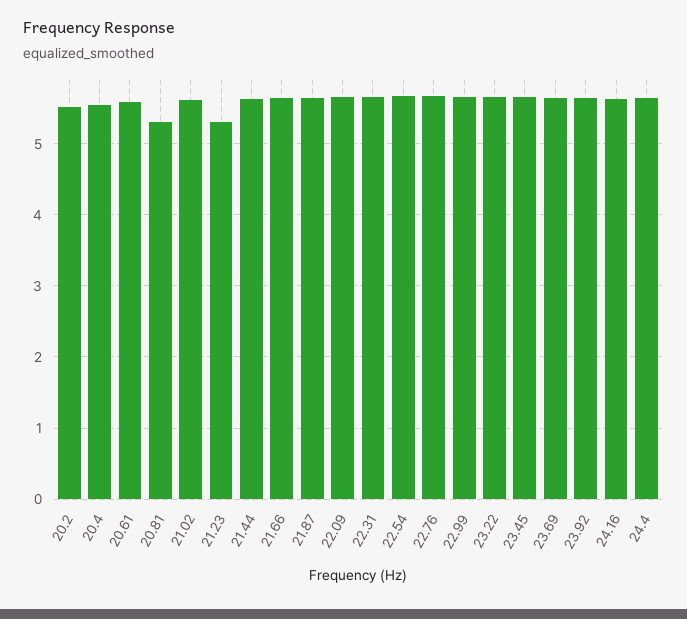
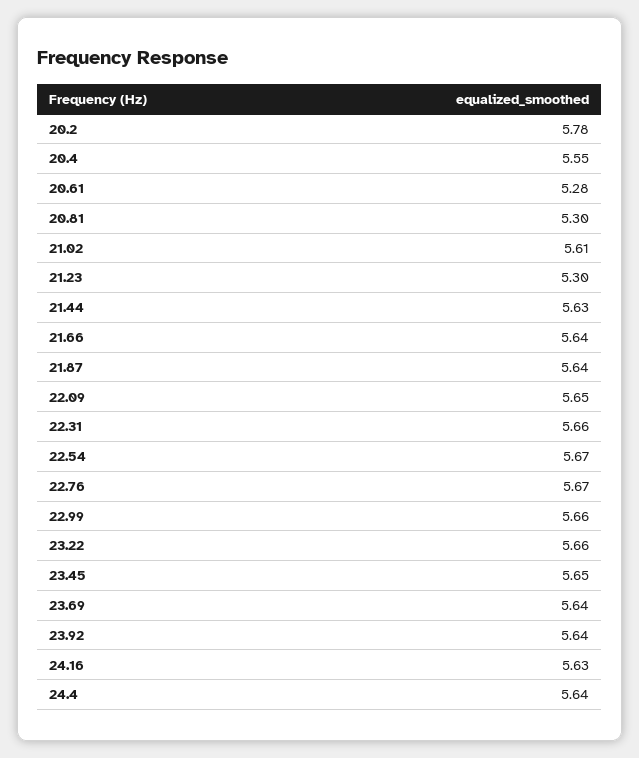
20.2: 5.5 -> 5.78
20.61: 5.6 -> 5.28

